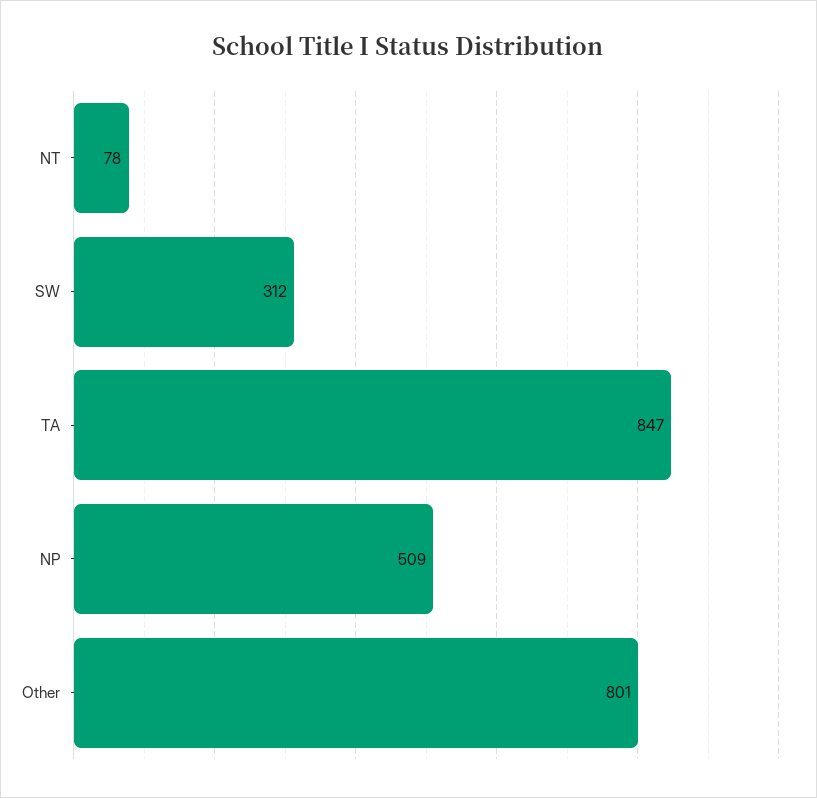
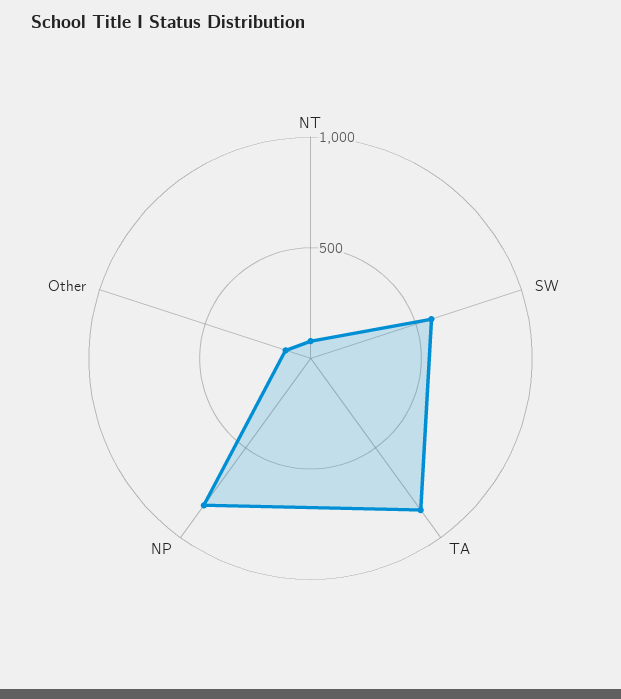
SW: 312 -> 600
NP: 509 -> 800
Other: 801 -> 100

